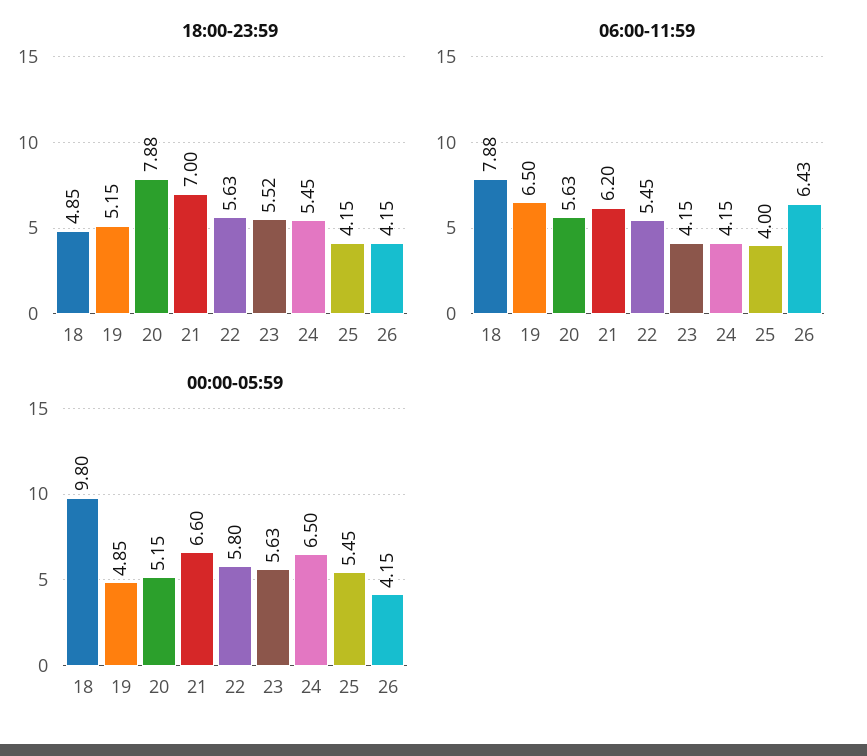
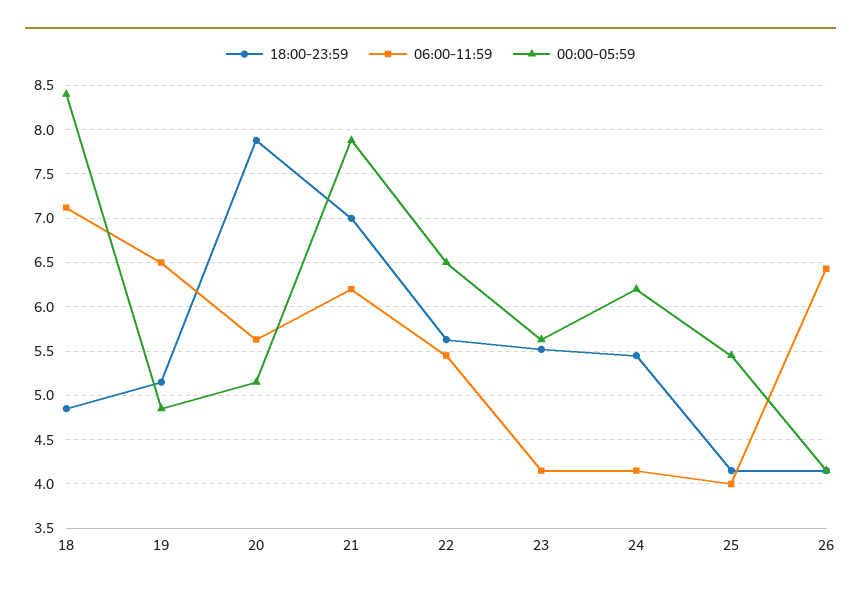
06:00-11:59, 18: 7.88 -> 7.1
00:00-05:59, 18: 9.8 -> 8.4
00:00-05:59, 21: 6.6 -> 7.9
00:00-05:59, 22: 5.8 -> 6.5
00:00-05:59, 24: 6.5 -> 6.2

